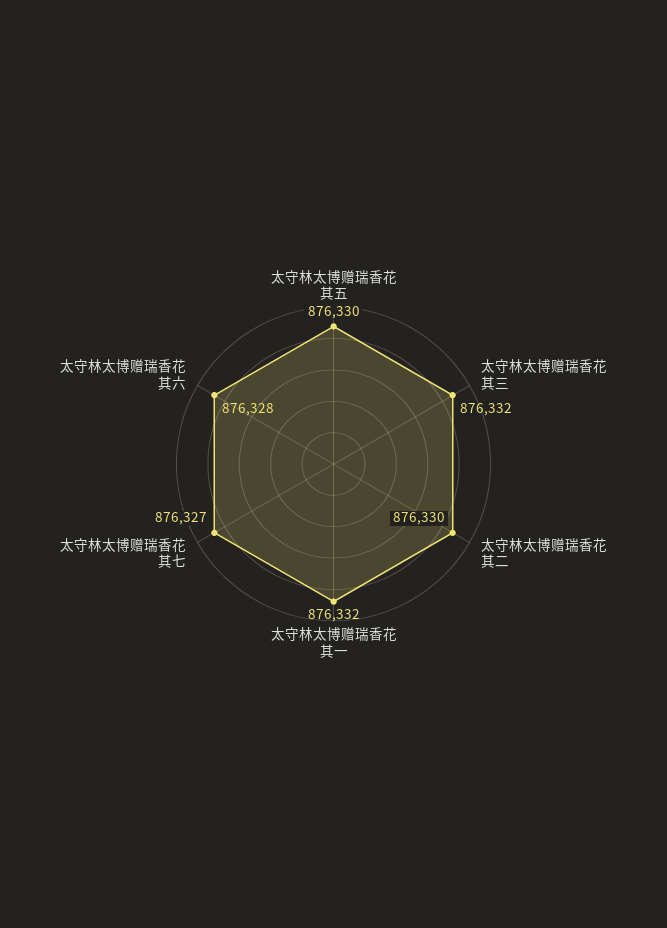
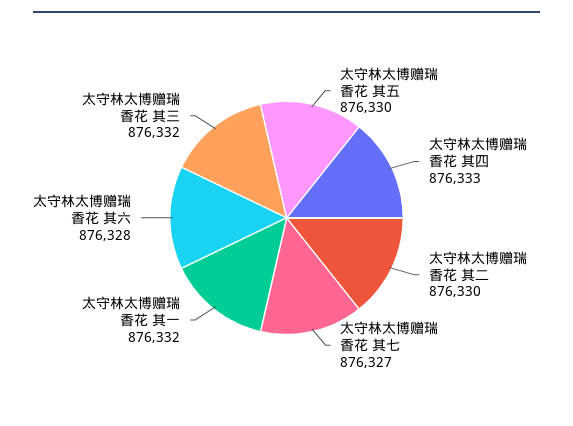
太守林太博赠瑞香花 其四: none -> 876333

